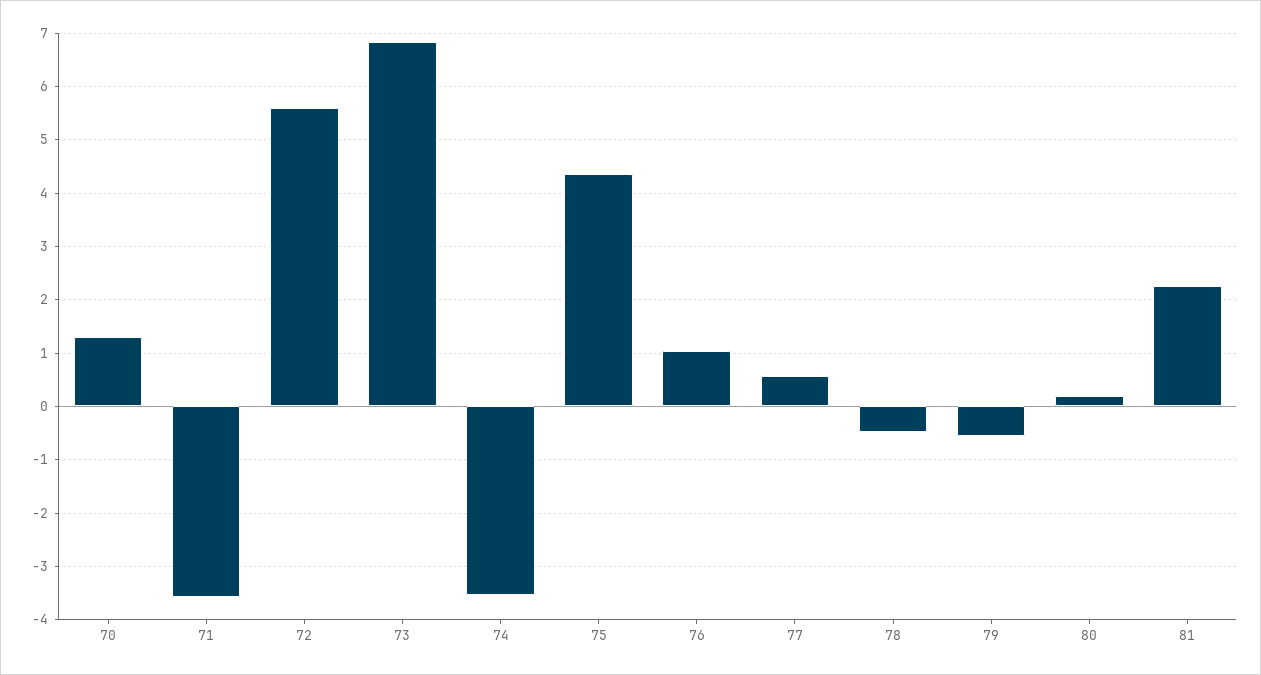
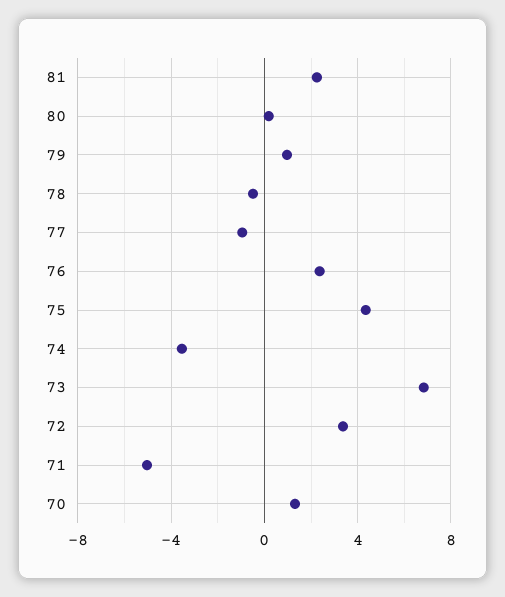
71: -3.6 -> -5
72: 5.6 -> 3.5
76: 1 -> 2.5
77: 0.6 -> -1
79: -0.6 -> 1

